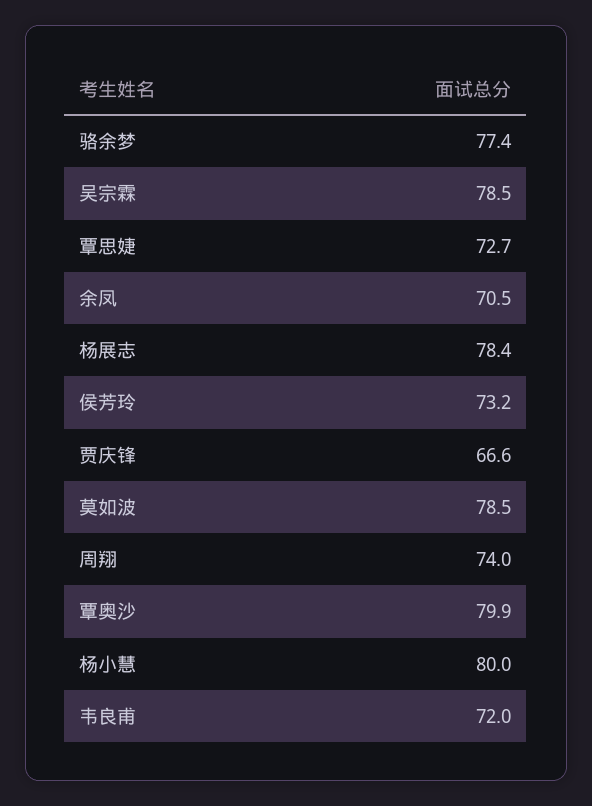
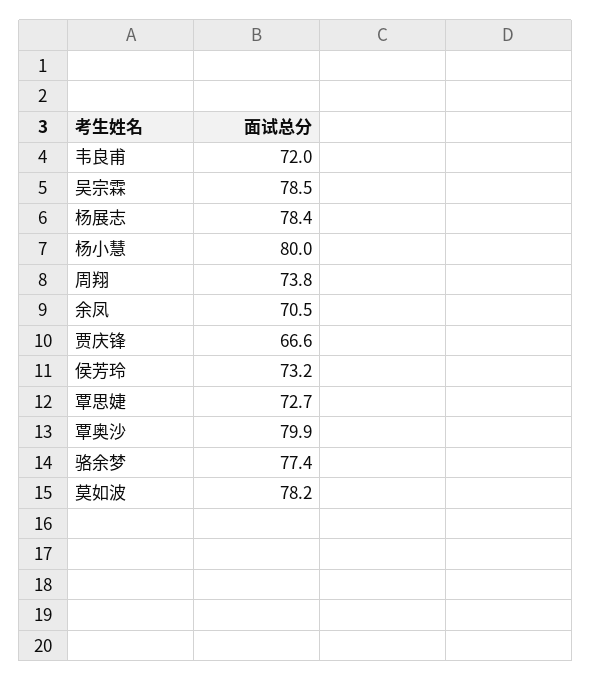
莫如波: 78.5 -> 78.2
周翔: 74 -> 73.8

